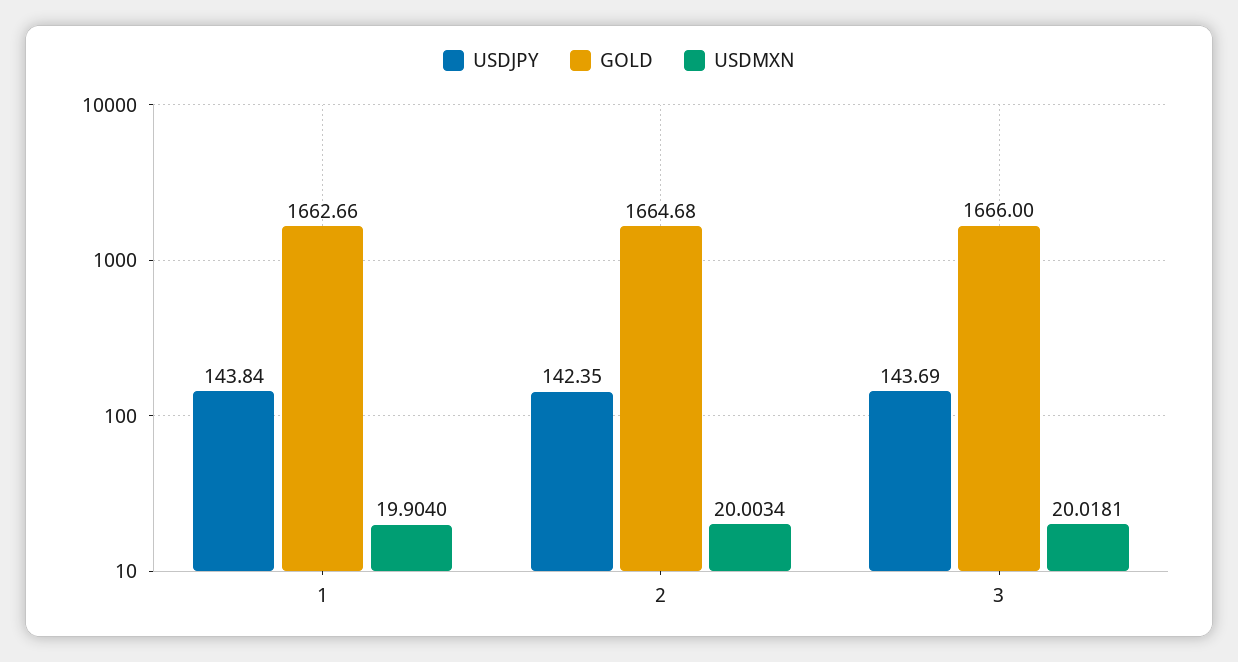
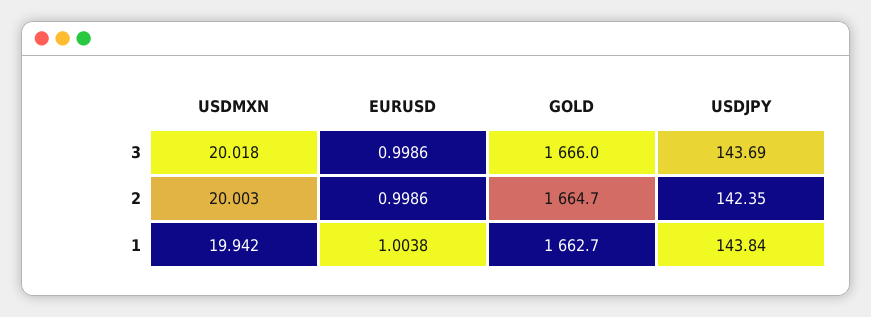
USDMXN, 1: 19.904 -> 19.942
EURUSD, 3: none -> 0.9986
EURUSD, 2: none -> 0.9986
EURUSD, 1: none -> 1.0038

